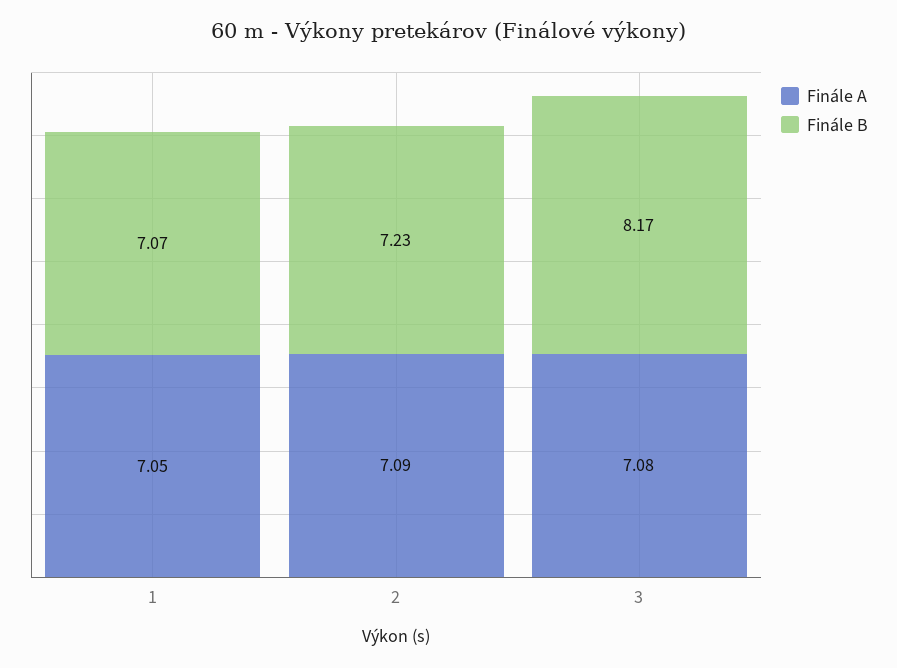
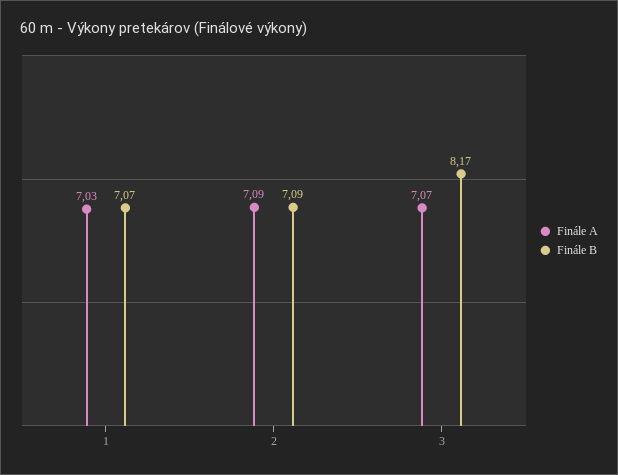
Finále A, 1: 7.05 -> 7.03
Finále B, 2: 7.23 -> 7.09
Finále A, 3: 7.08 -> 7.07

